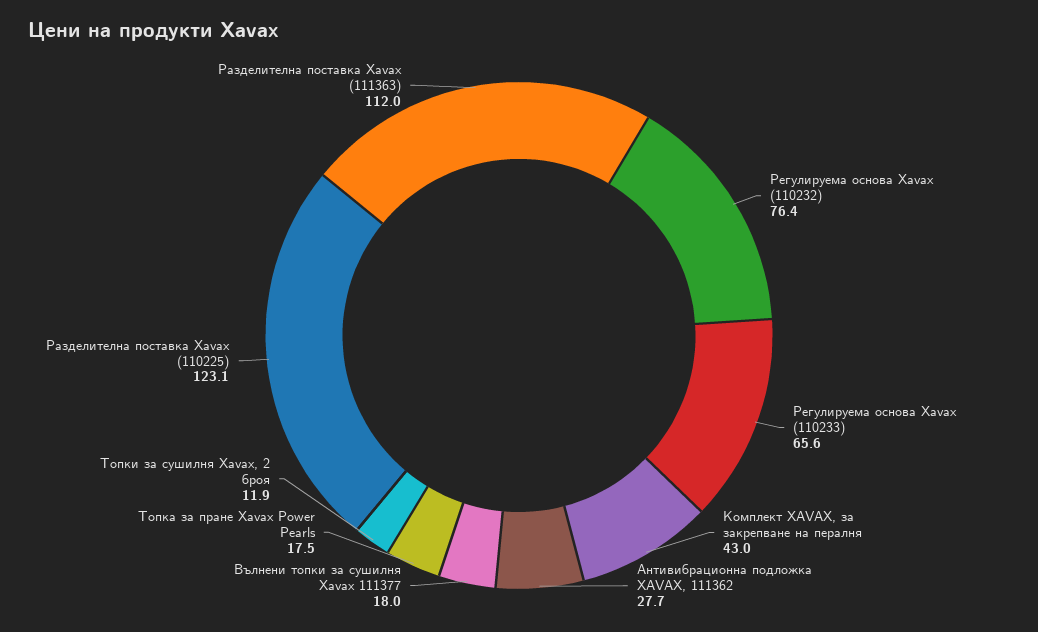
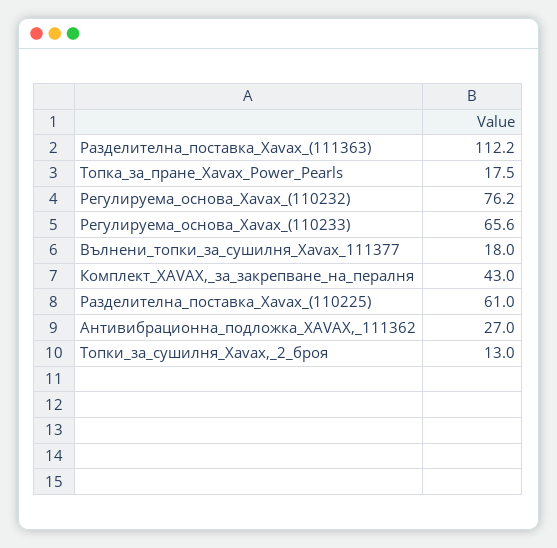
Регулируема основа Xavax (110232): 76.4 -> 76.2
Антивибрационна подложка XAVAX, 111362: 27.7 -> 27
Топки за сушилня Xavax, 2 броя: 11.9 -> 13
Разделителна поставка Xavax (110225): 123.1 -> 61
Разделителна поставка Xavax (111363): 112 -> 112.2

